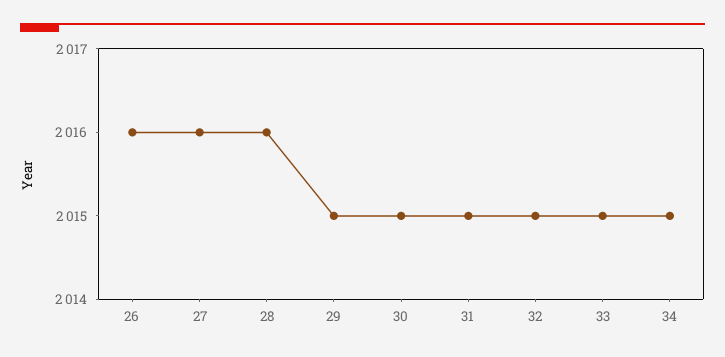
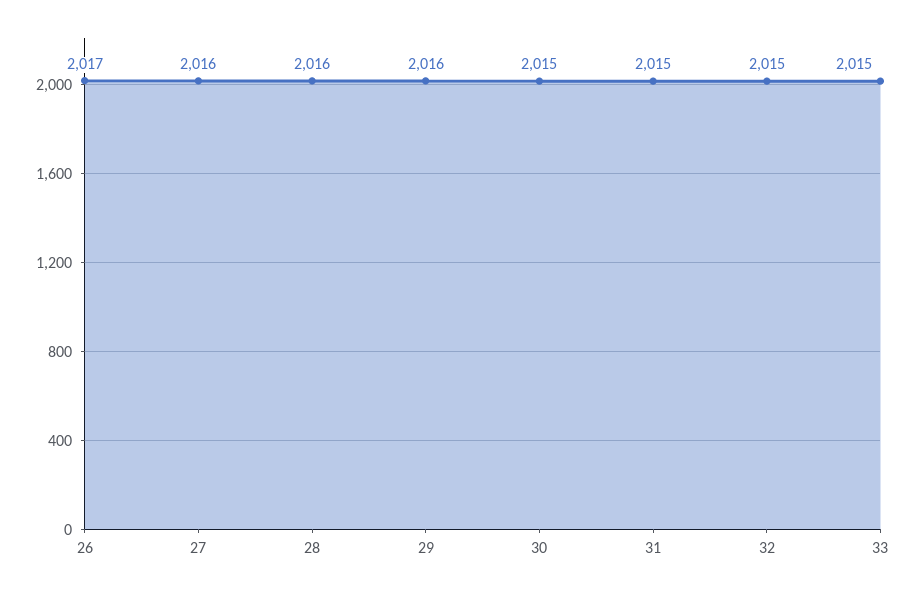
26: 2016 -> 2017
29: 2015 -> 2016
34: 2015 -> none

